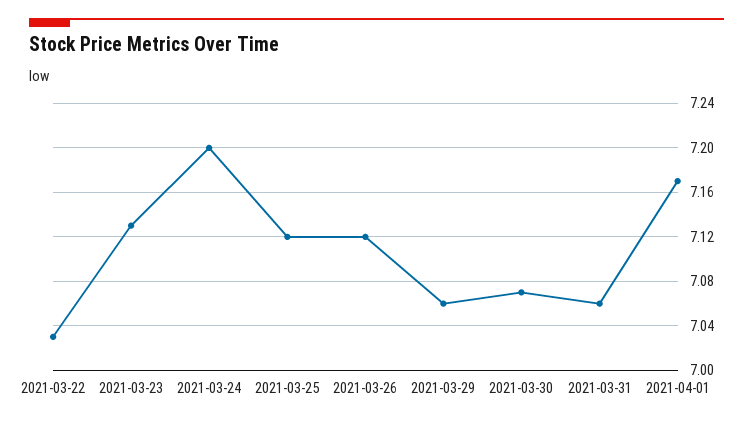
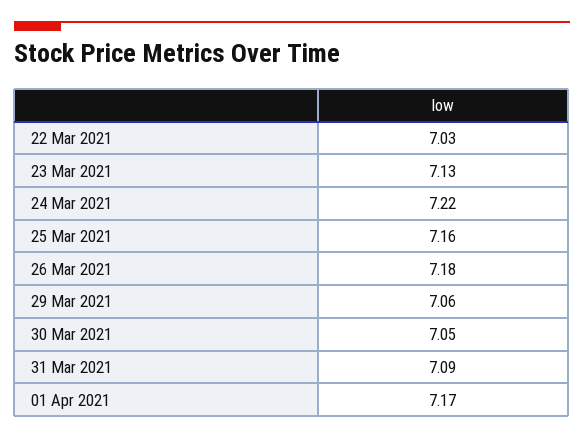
2021-03-24: 7.2 -> 7.22
2021-03-25: 7.12 -> 7.16
2021-03-26: 7.12 -> 7.18
2021-03-30: 7.07 -> 7.05
2021-03-31: 7.06 -> 7.09

